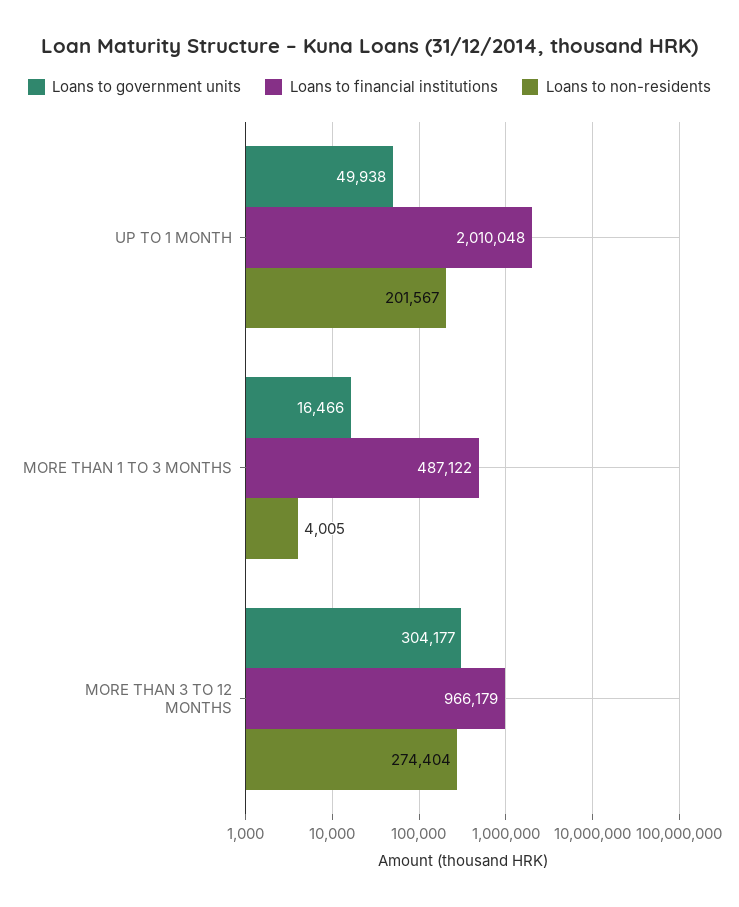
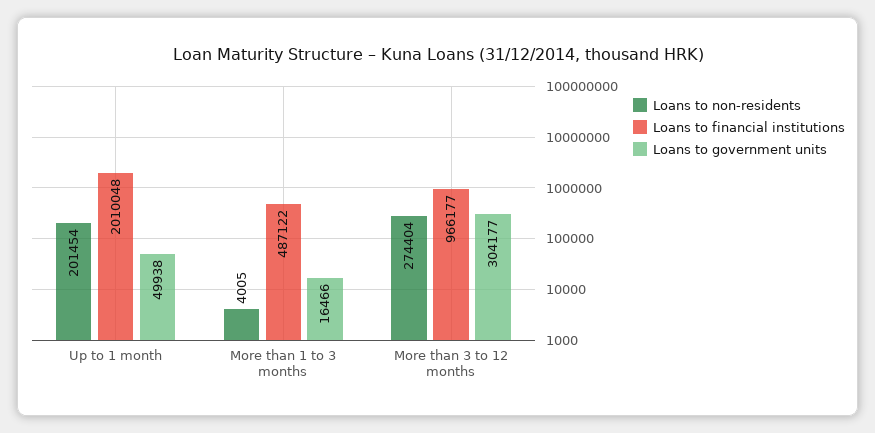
Loans to non-residents, UP TO 1 MONTH: 201567 -> 201454
Loans to financial institutions, MORE THAN 3 TO 12 MONTHS: 966179 -> 966177

